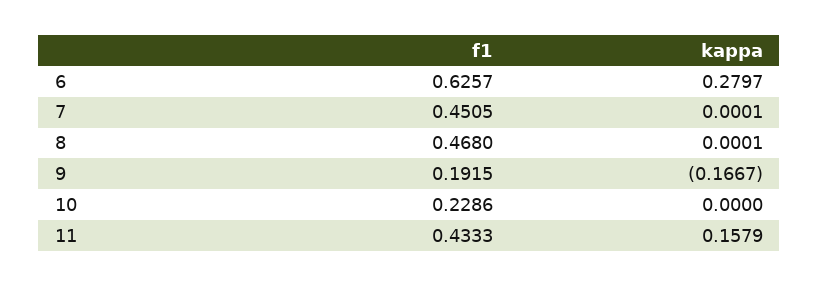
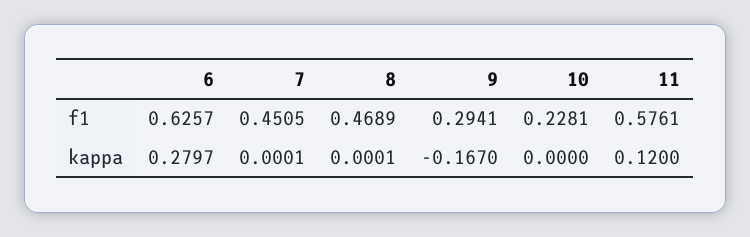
f1, 8: 0.468 -> 0.4689
f1, 9: 0.1915 -> 0.2941
kappa, 9: -0.1667 -> -0.167
f1, 10: 0.2286 -> 0.2281
f1, 11: 0.4333 -> 0.5761
kappa, 11: 0.1579 -> 0.12

